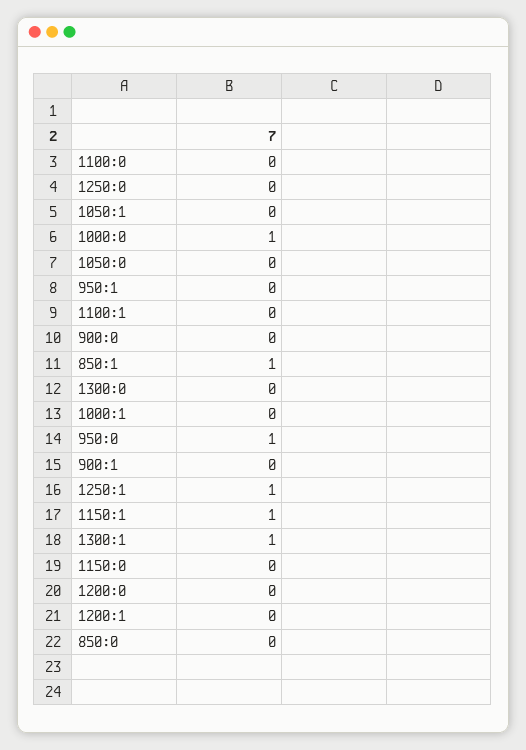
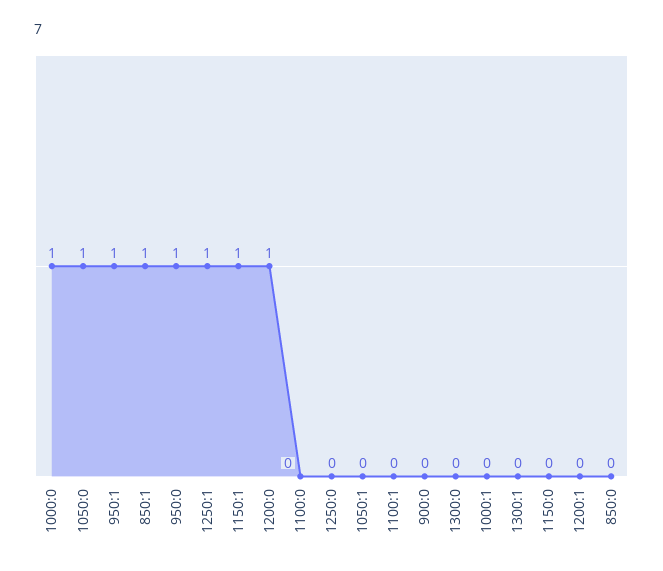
1050:0: 0 -> 1
950:1: 0 -> 1
900:1: 0 -> none
1300:1: 1 -> 0
1200:0: 0 -> 1

